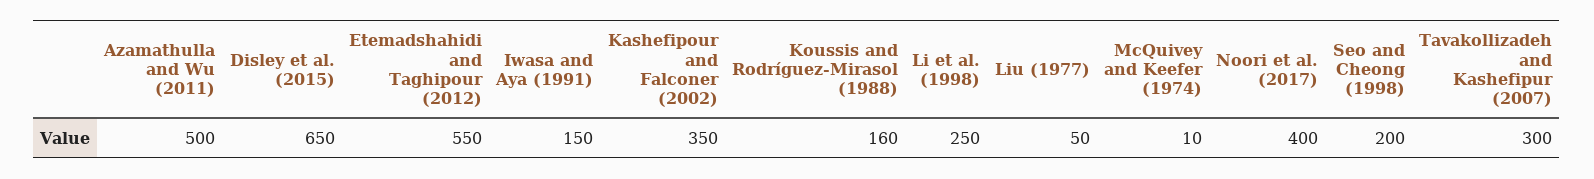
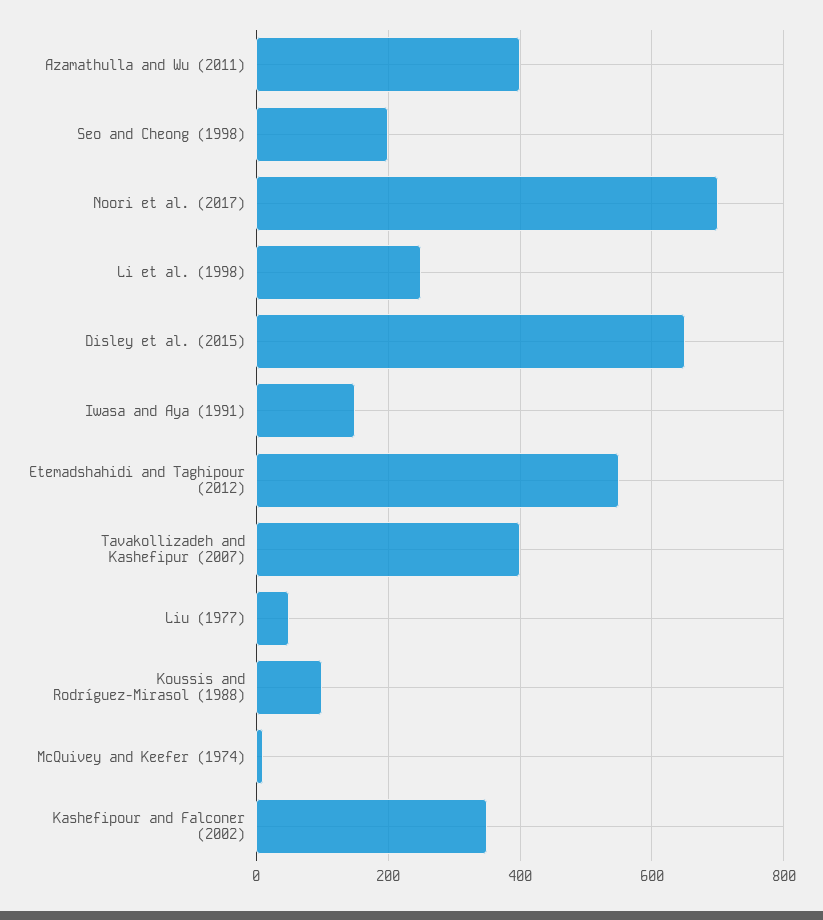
Azamathulla and Wu (2011): 500 -> 400
Koussis and Rodríguez-Mirasol (1988): 160 -> 100
Noori et al. (2017): 400 -> 700
Tavakollizadeh and Kashefipur (2007): 300 -> 400

